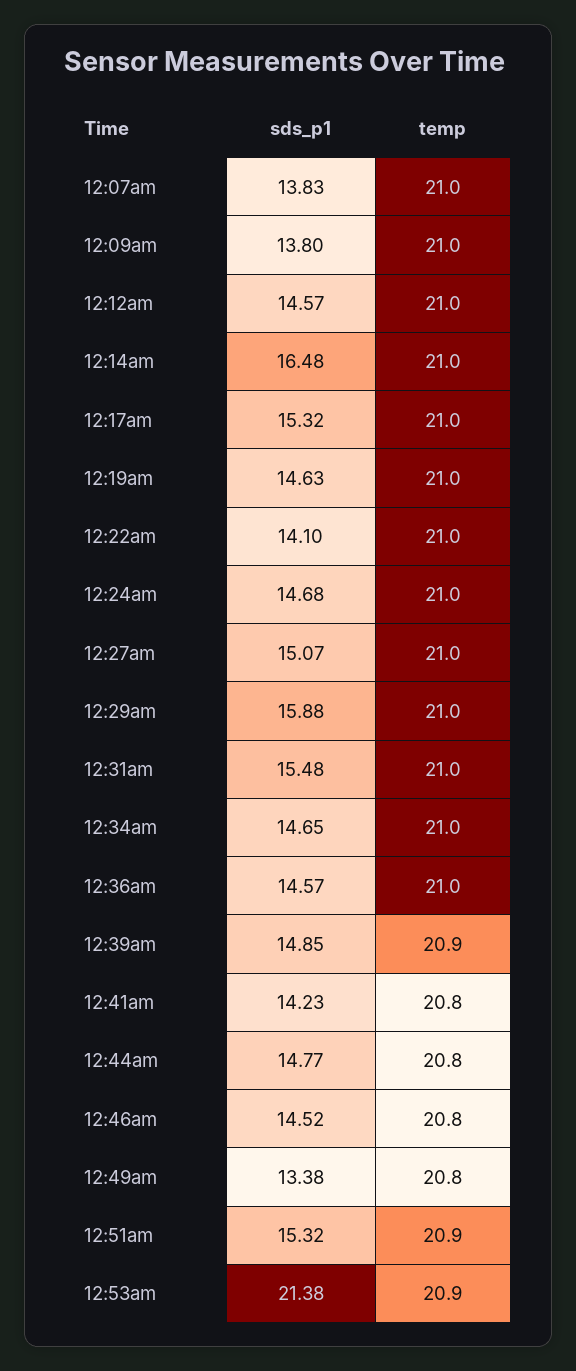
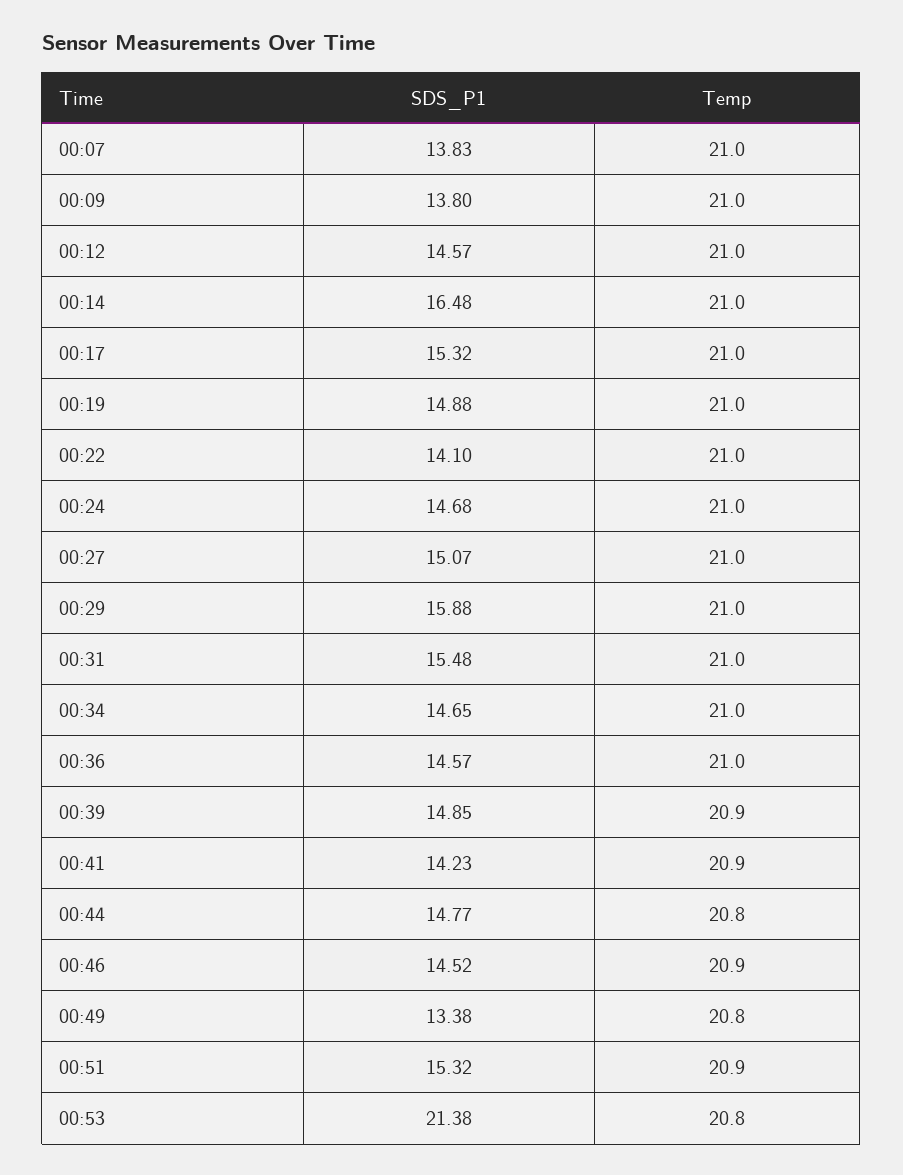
sds_p1, 12:19am: 14.63 -> 14.88
temp, 12:41am: 20.8 -> 20.9
temp, 12:46am: 20.8 -> 20.9
temp, 12:53am: 20.9 -> 20.8

